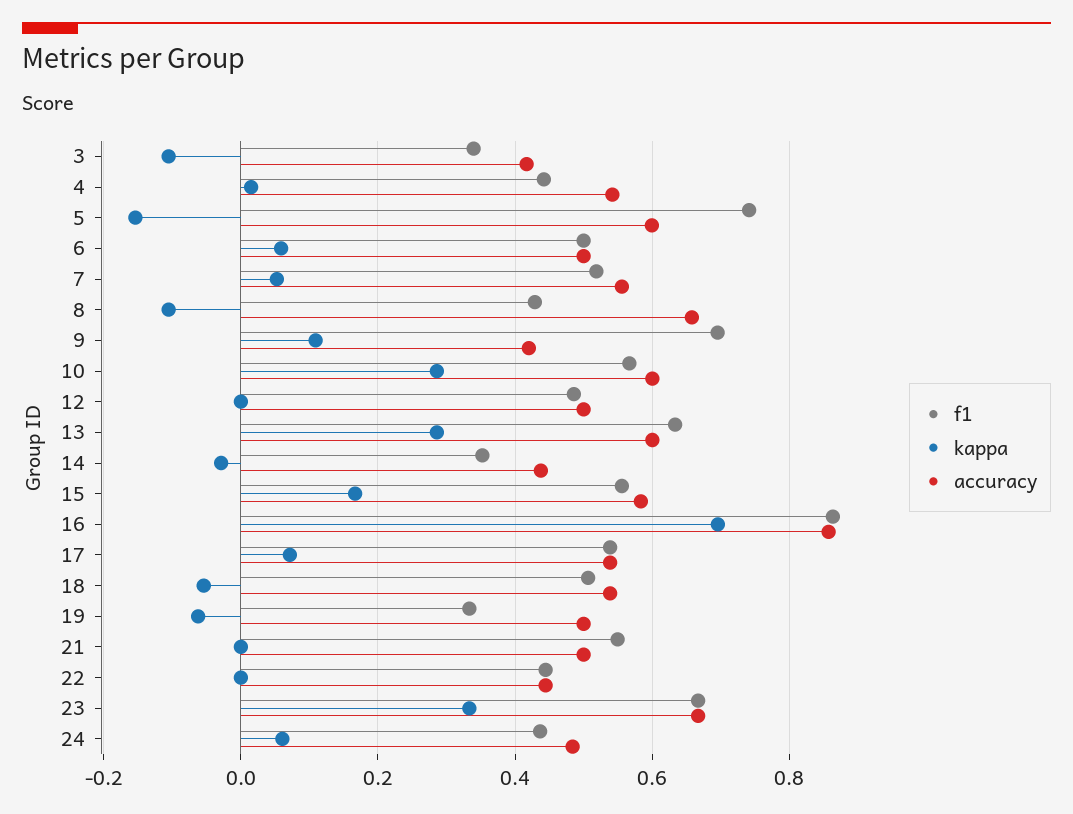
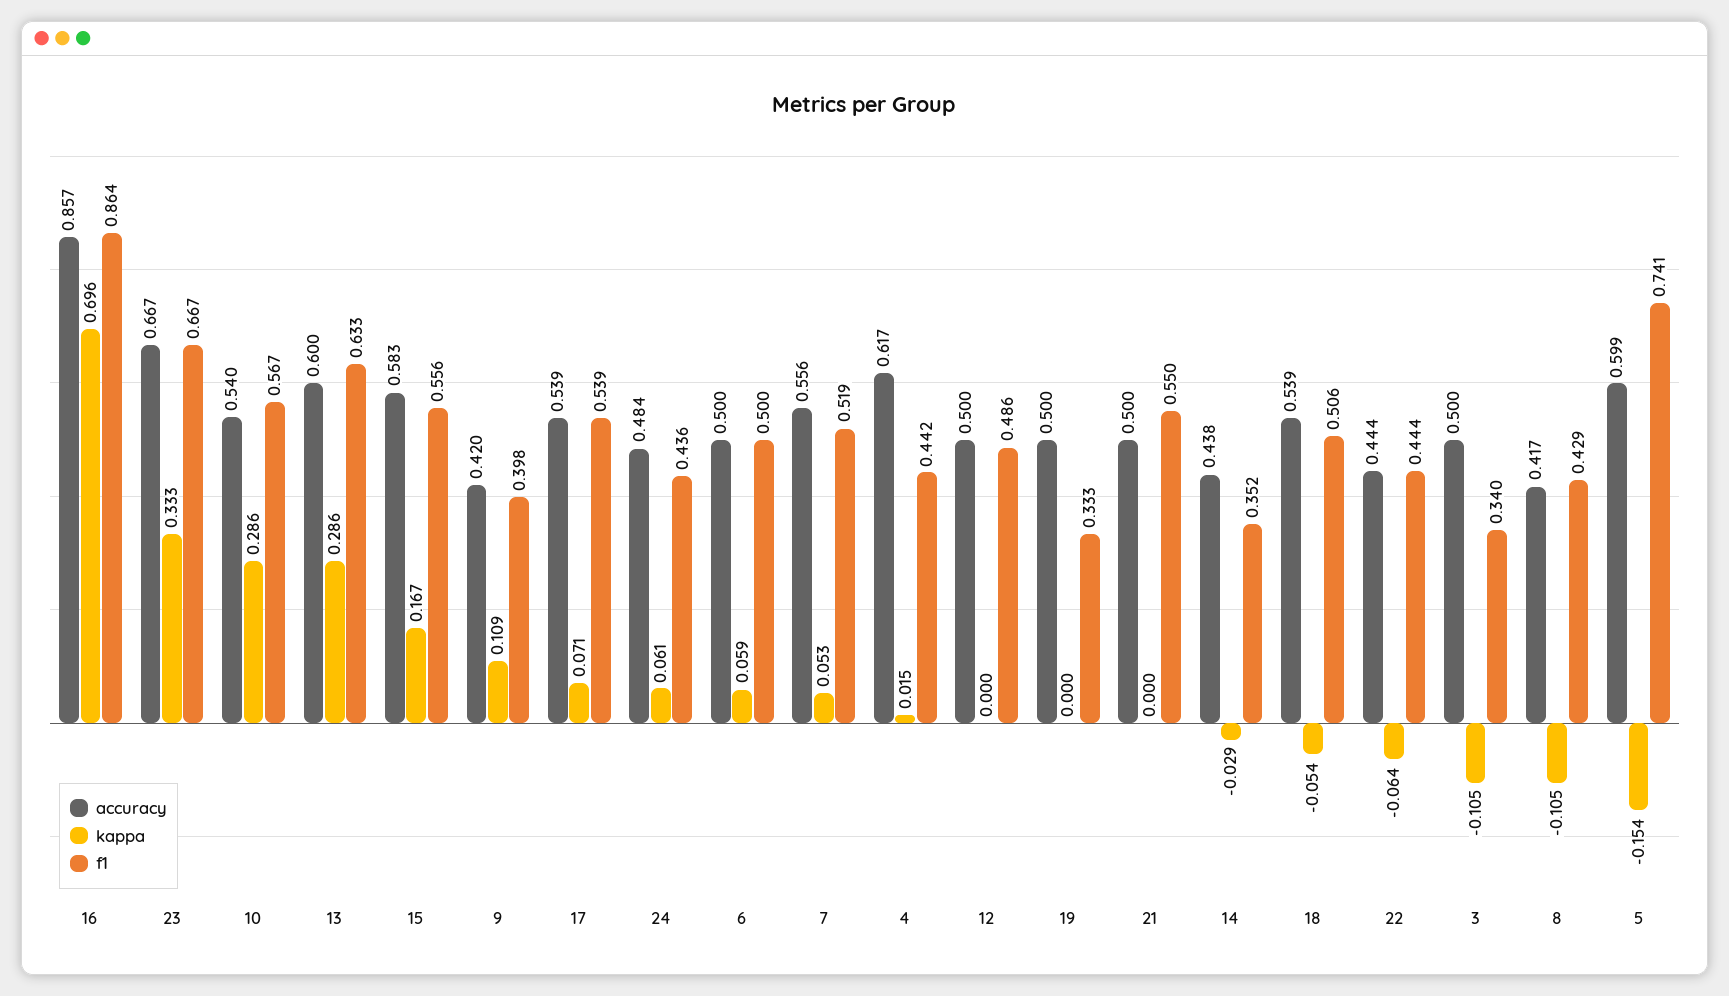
accuracy, 3: 0.42 -> 0.5
accuracy, 4: 0.54 -> 0.617
accuracy, 8: 0.66 -> 0.417
f1, 9: 0.7 -> 0.398
accuracy, 10: 0.6 -> 0.54
kappa, 19: -0.06 -> 0
kappa, 22: 0 -> -0.064

